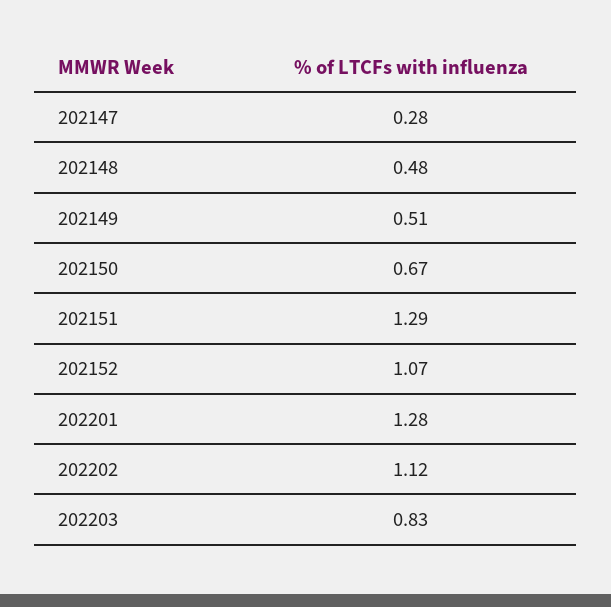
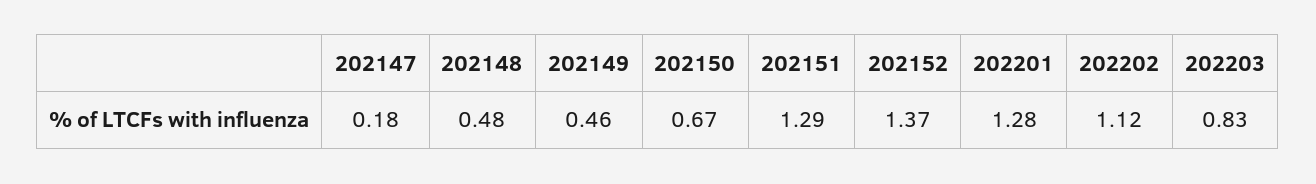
202147: 0.28 -> 0.18
202149: 0.51 -> 0.46
202152: 1.07 -> 1.37

